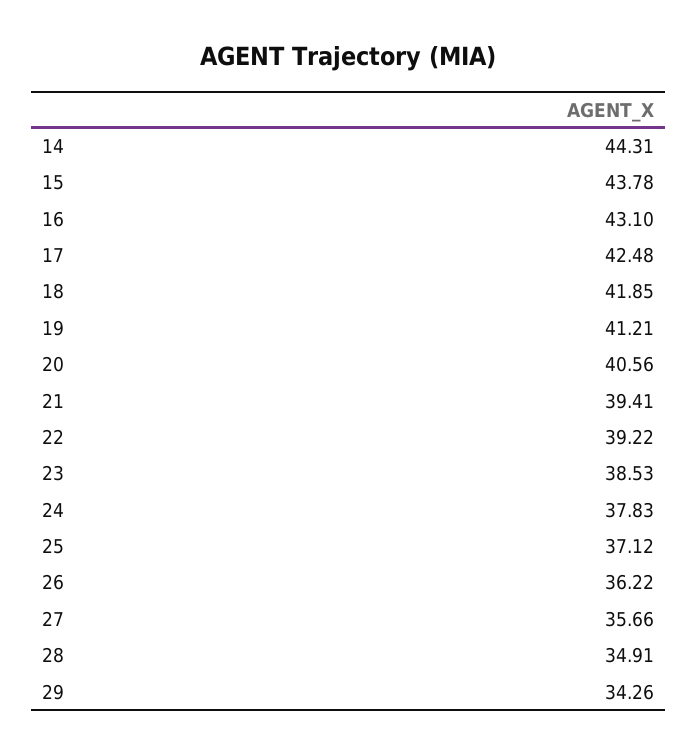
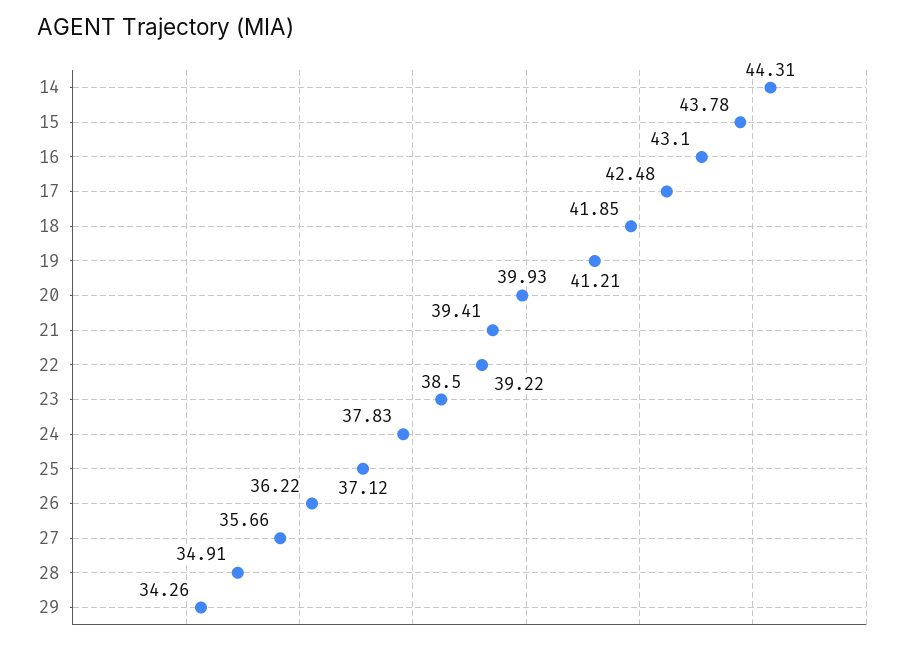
20: 40.56 -> 39.93
23: 38.53 -> 38.5

